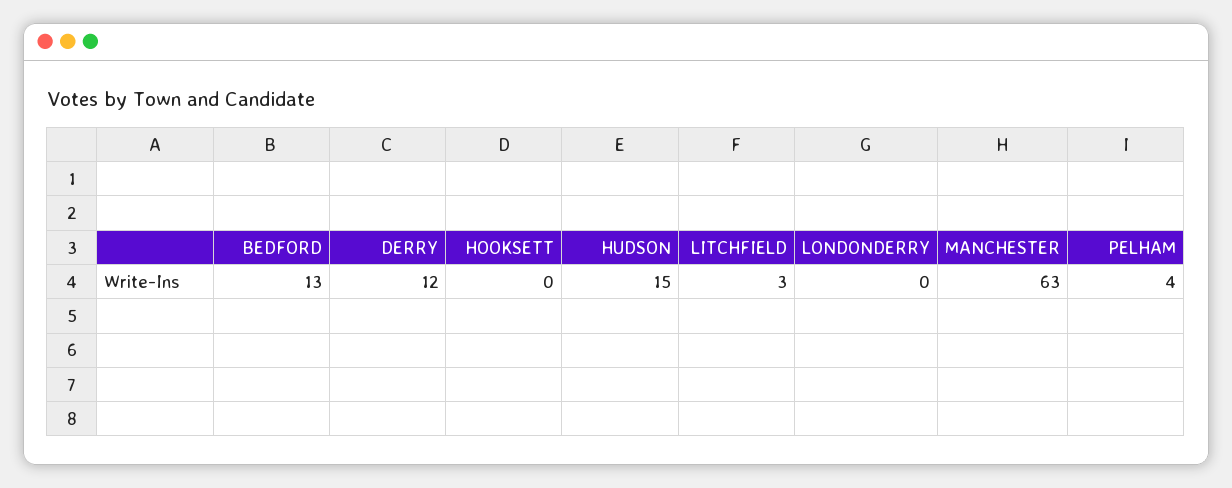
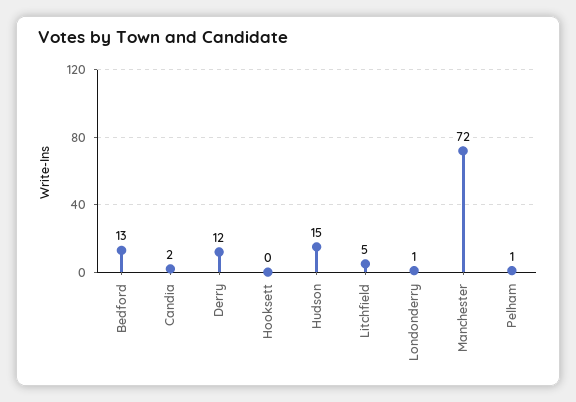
LITCHFIELD: 3 -> 5
LONDONDERRY: 0 -> 1
MANCHESTER: 63 -> 72
PELHAM: 4 -> 1
Candia: none -> 2

